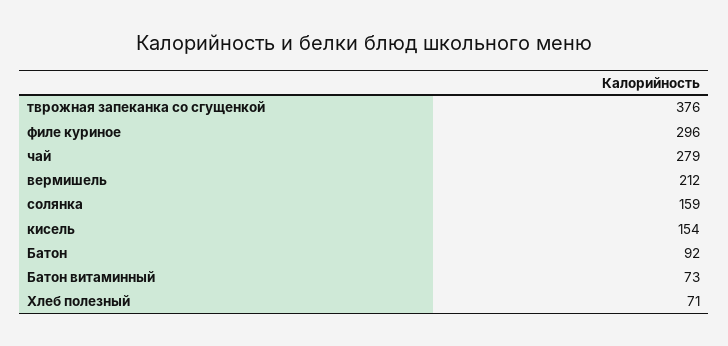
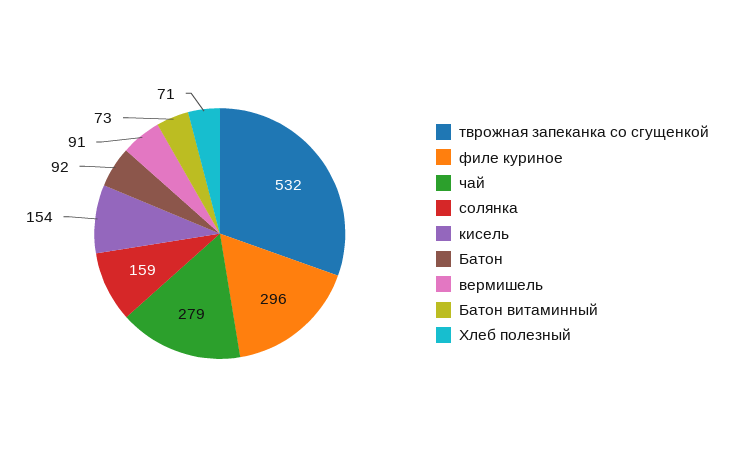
тврожная запеканка со сгущенкой: 376 -> 532
вермишель: 212 -> 91

